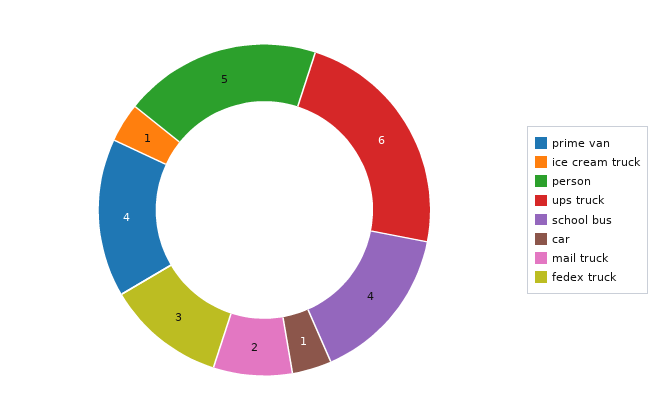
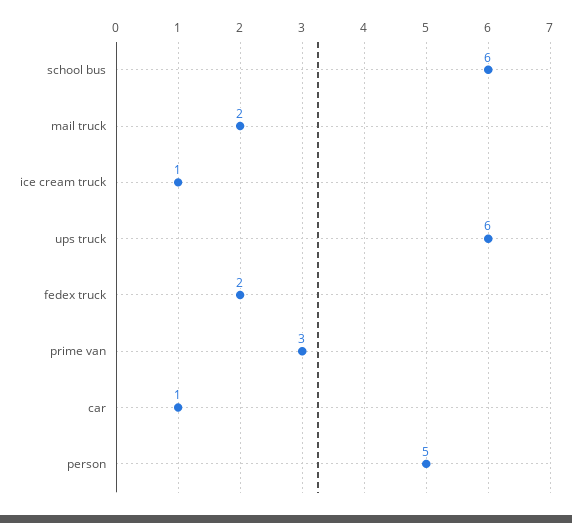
prime van: 4 -> 3
school bus: 4 -> 6
fedex truck: 3 -> 2

